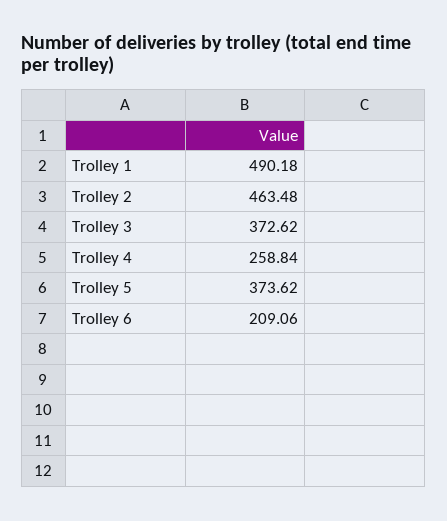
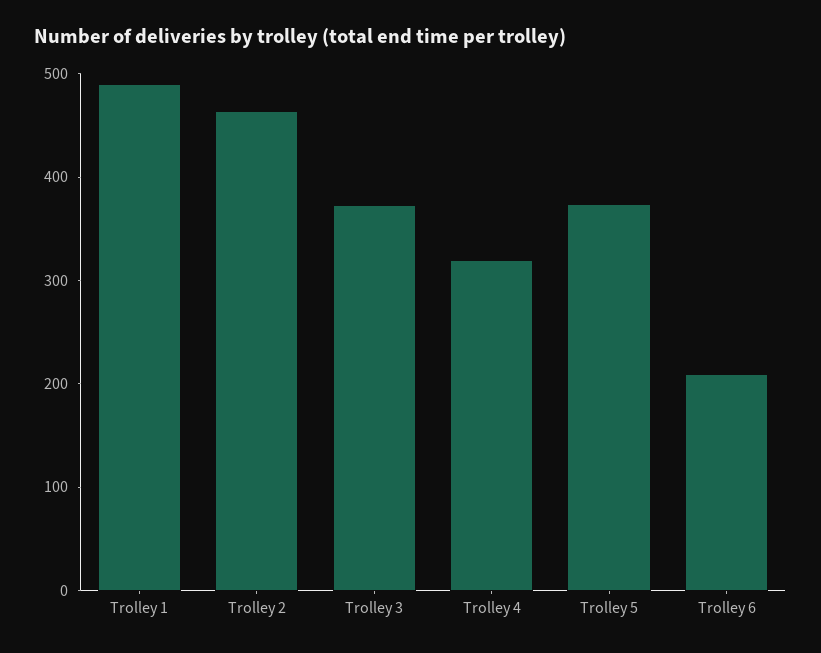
Trolley 4: 258.84 -> 320

